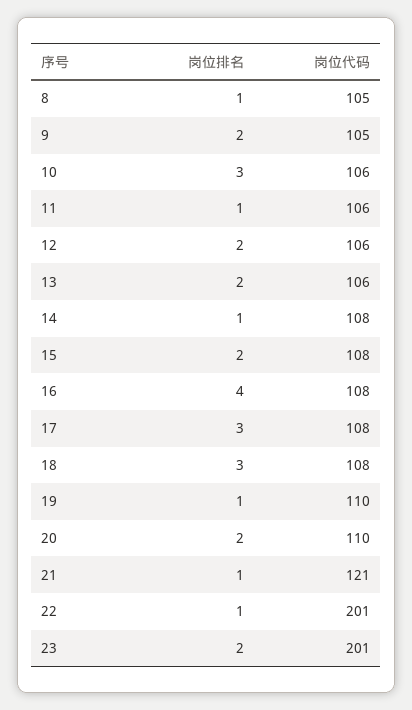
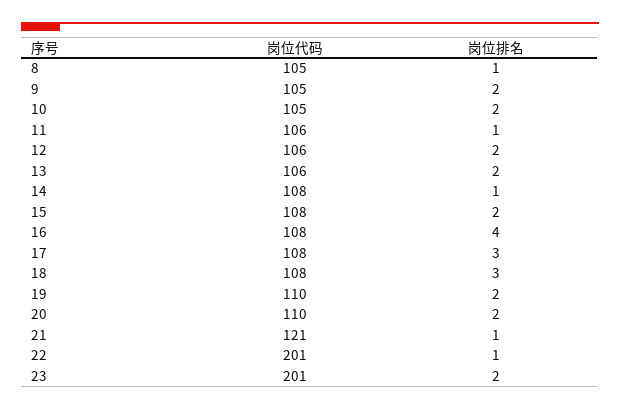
岗位排名, 10: 3 -> 2
岗位代码, 10: 106 -> 105
岗位排名, 19: 1 -> 2

